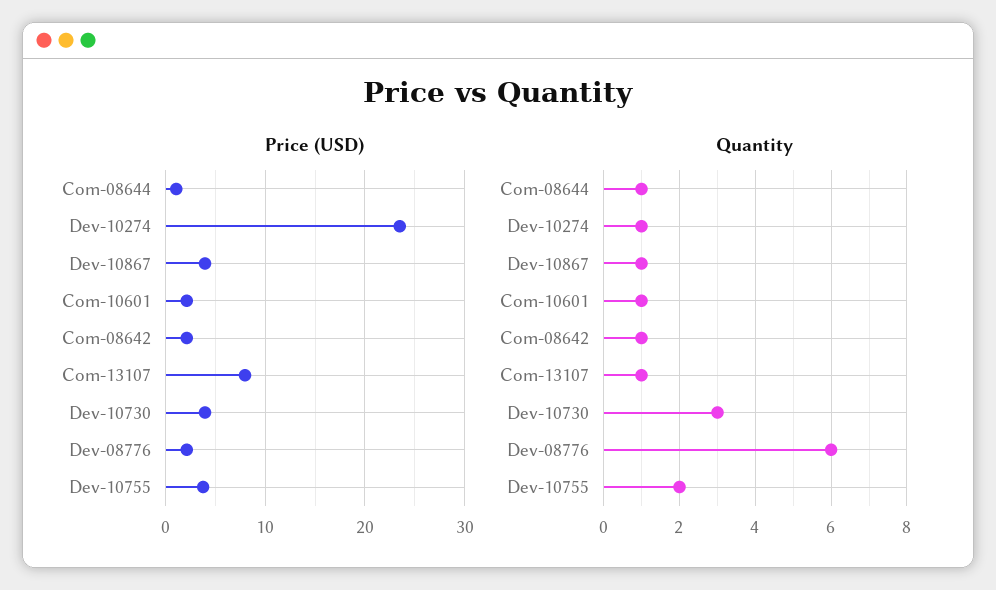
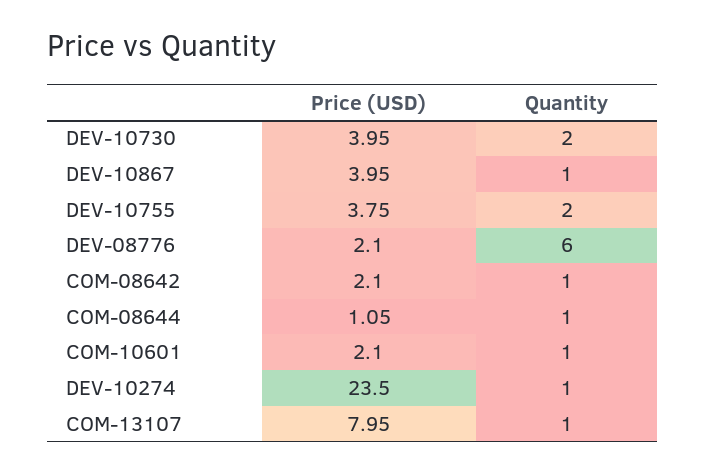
Quantity, Dev-10730: 3 -> 2

